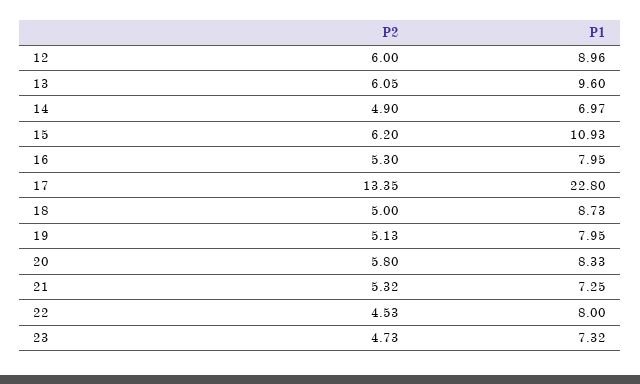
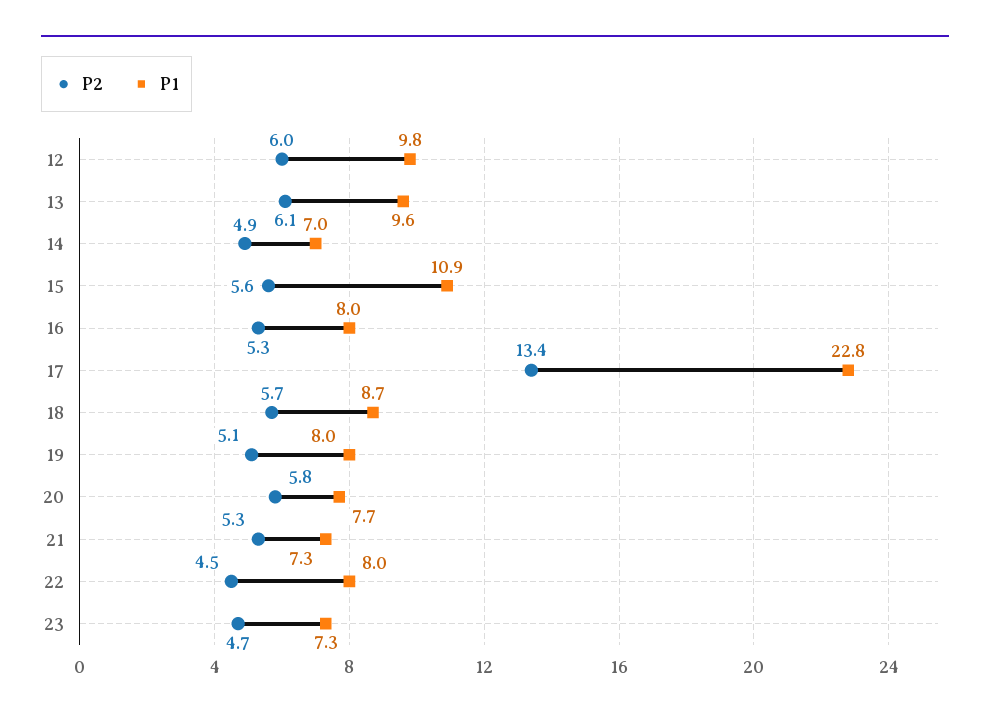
P1, 12: 8.96 -> 9.8
P2, 15: 6.2 -> 5.6
P2, 18: 5 -> 5.7
P1, 20: 8.33 -> 7.7

